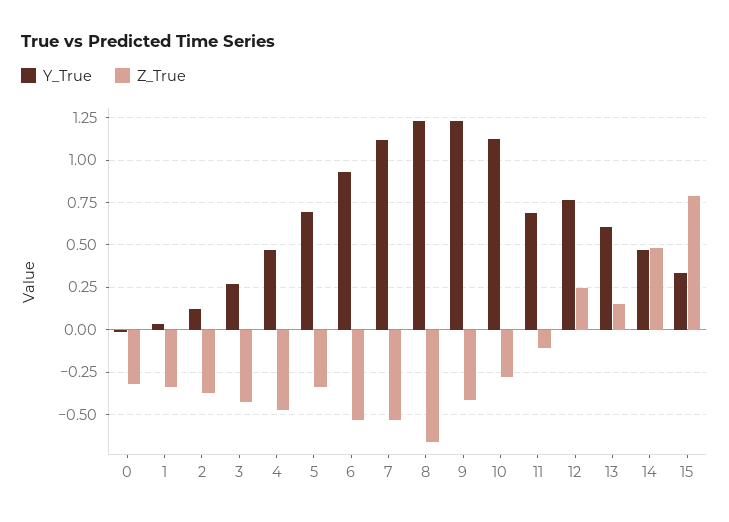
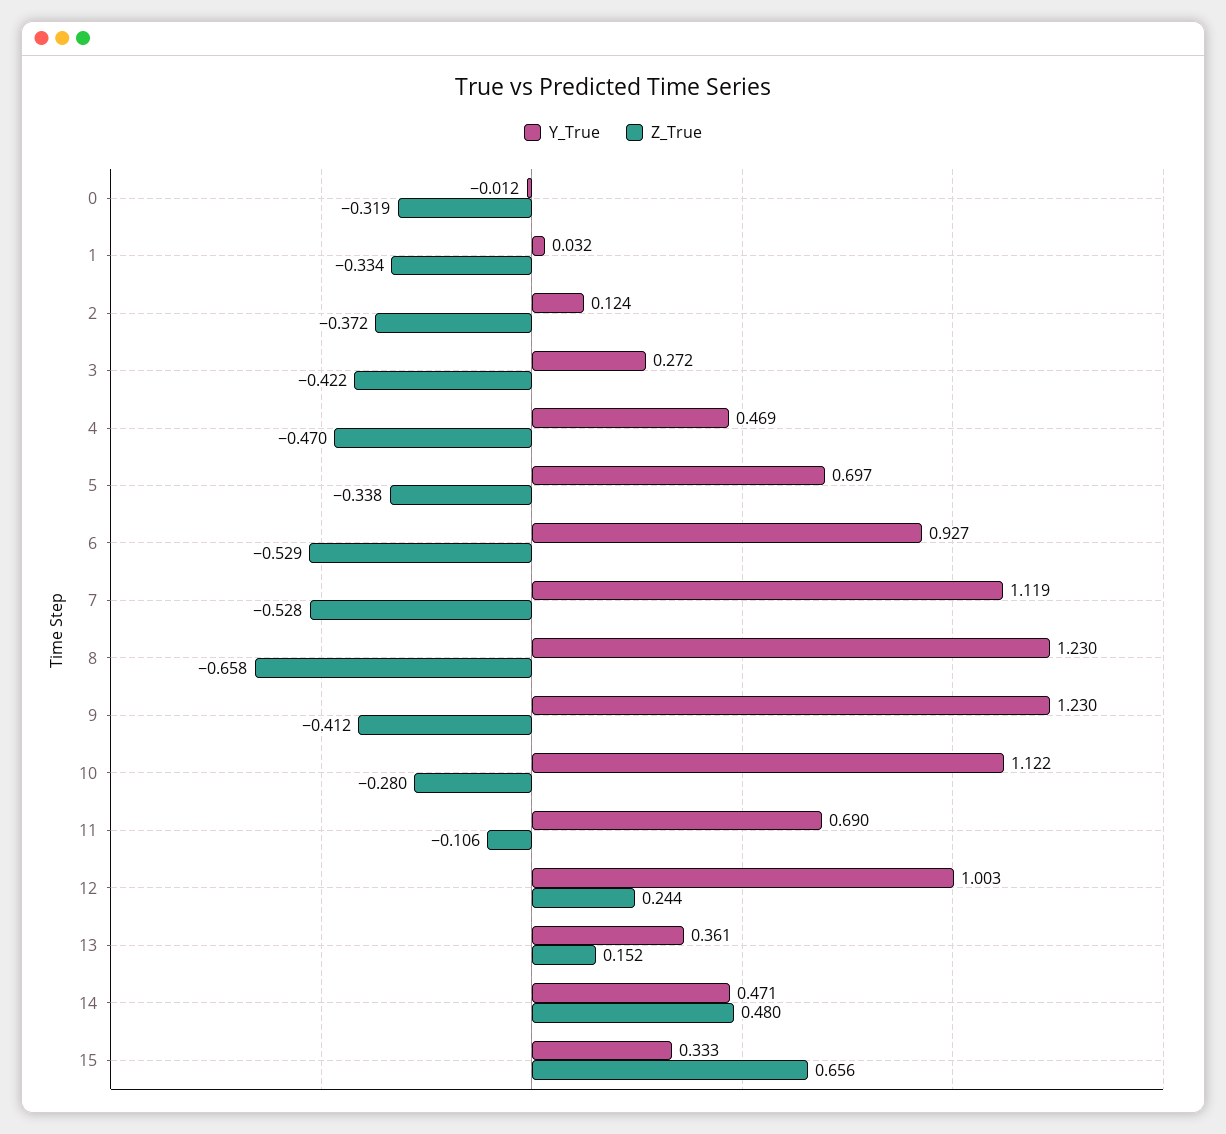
Y_True, 12: 0.75 -> 1.003
Y_True, 13: 0.6 -> 0.361
Z_True, 15: 0.8 -> 0.656

